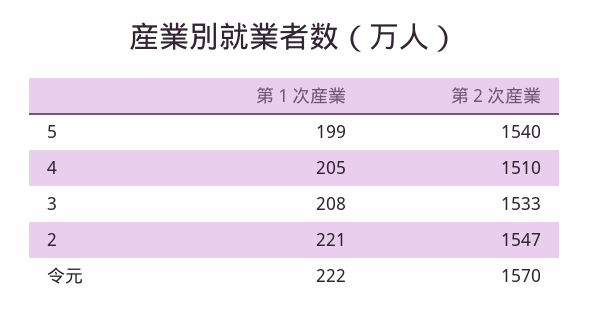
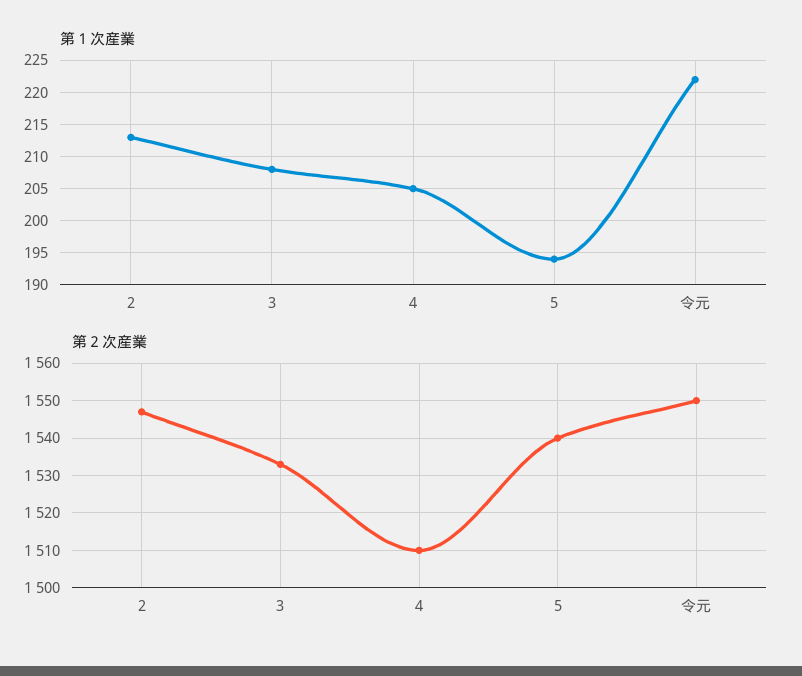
第１次産業, 5: 199 -> 194
第１次産業, 2: 221 -> 213
第２次産業, 令元: 1570 -> 1550

